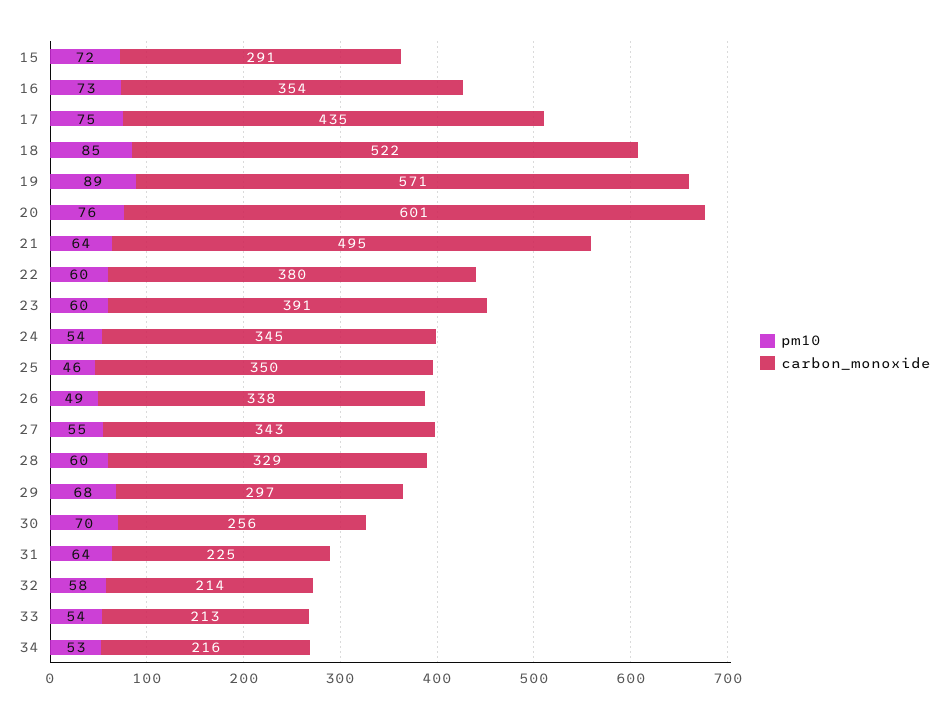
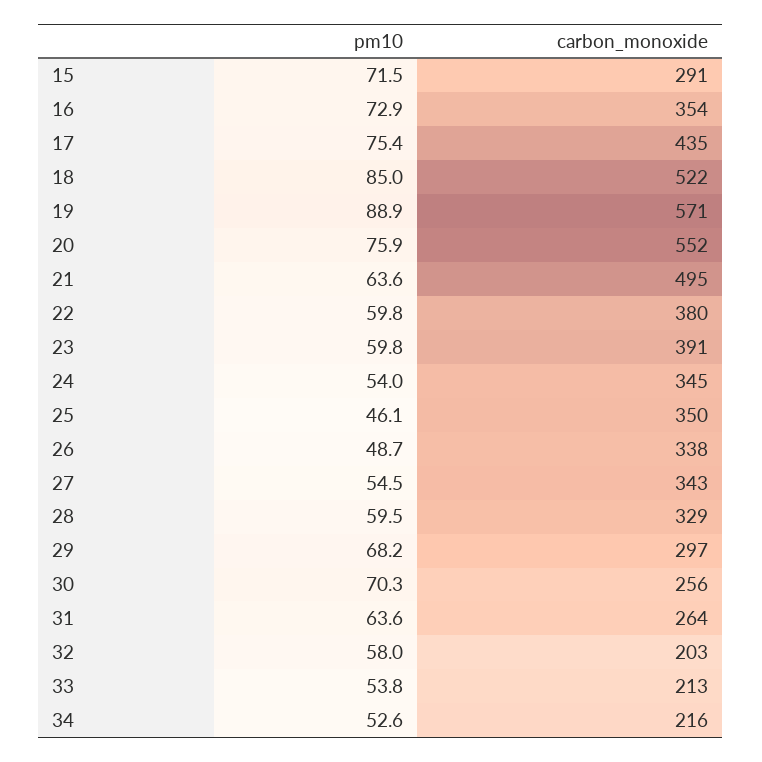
carbon_monoxide, 20: 601 -> 552
carbon_monoxide, 31: 225 -> 264
carbon_monoxide, 32: 214 -> 203

